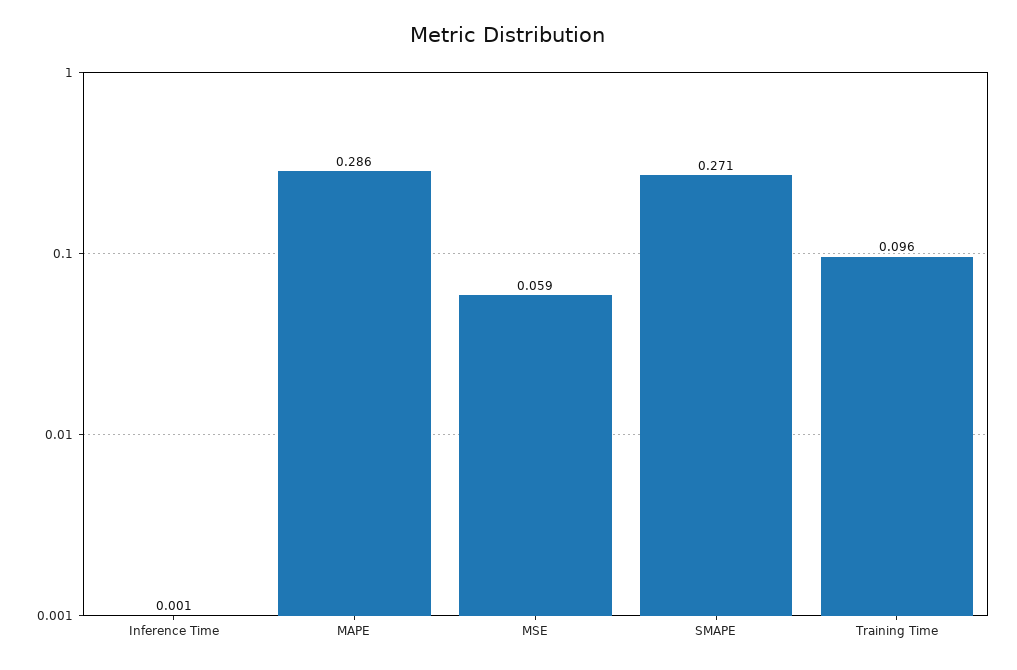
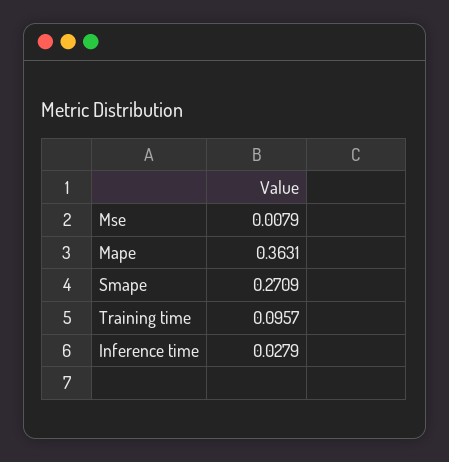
Inference Time: 0.001 -> 0.0279
MAPE: 0.286 -> 0.3631
MSE: 0.059 -> 0.0079

